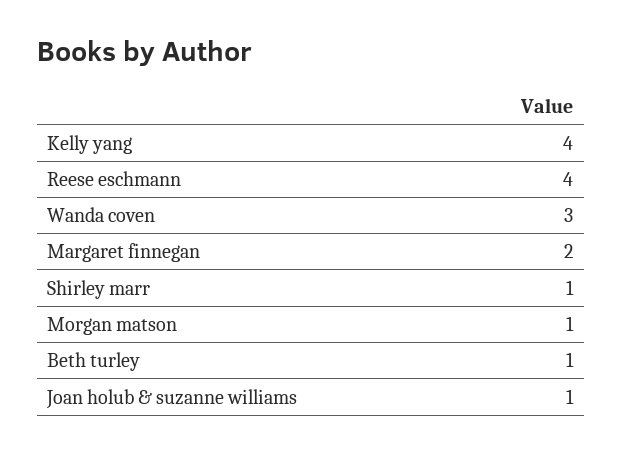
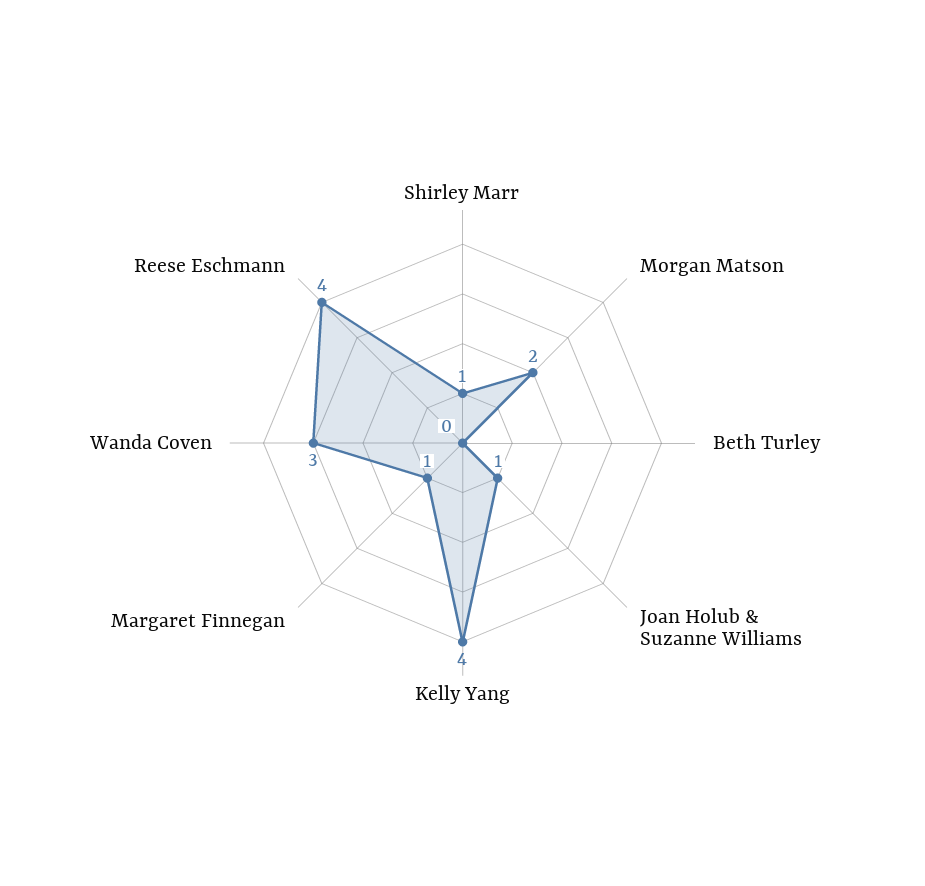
Margaret finnegan: 2 -> 1
Morgan matson: 1 -> 2
Beth turley: 1 -> 0

